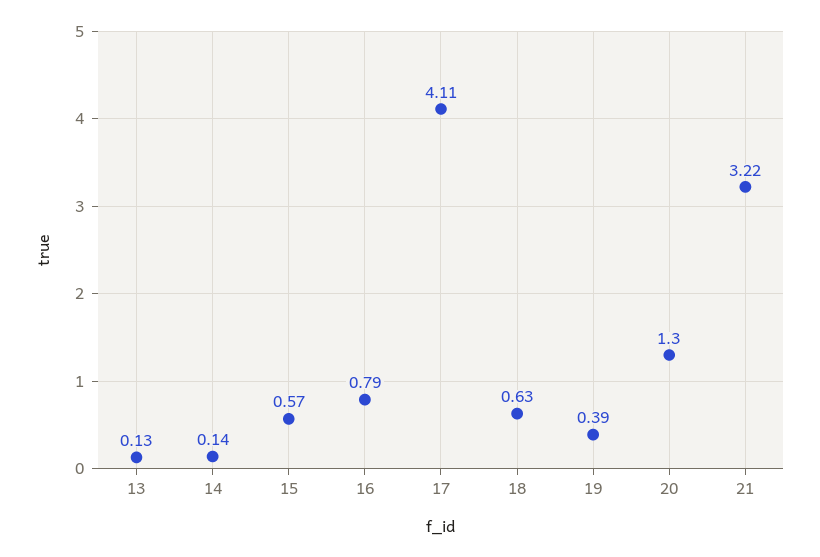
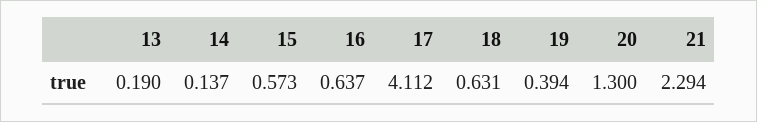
13: 0.13 -> 0.19
16: 0.79 -> 0.637
21: 3.22 -> 2.294

